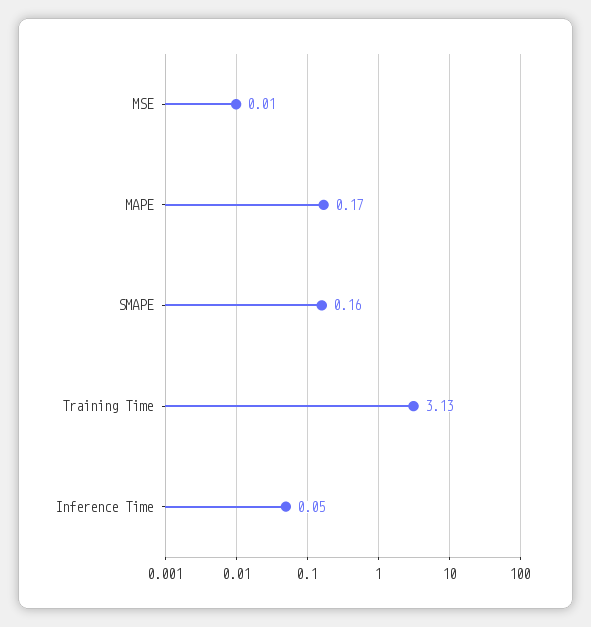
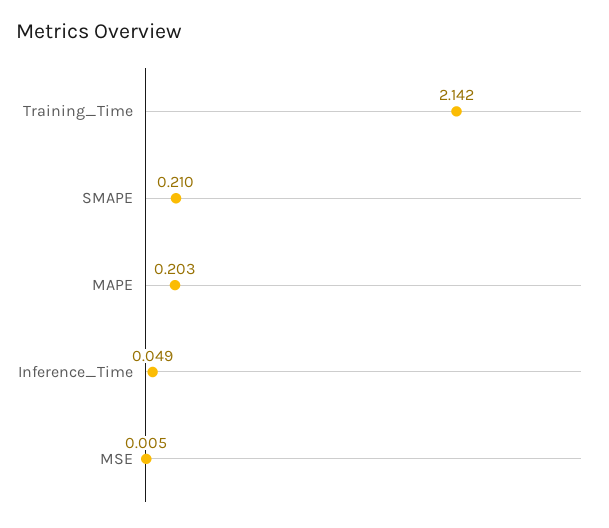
MAPE: 0.17 -> 0.203
SMAPE: 0.16 -> 0.21
Training Time: 3.13 -> 2.142

